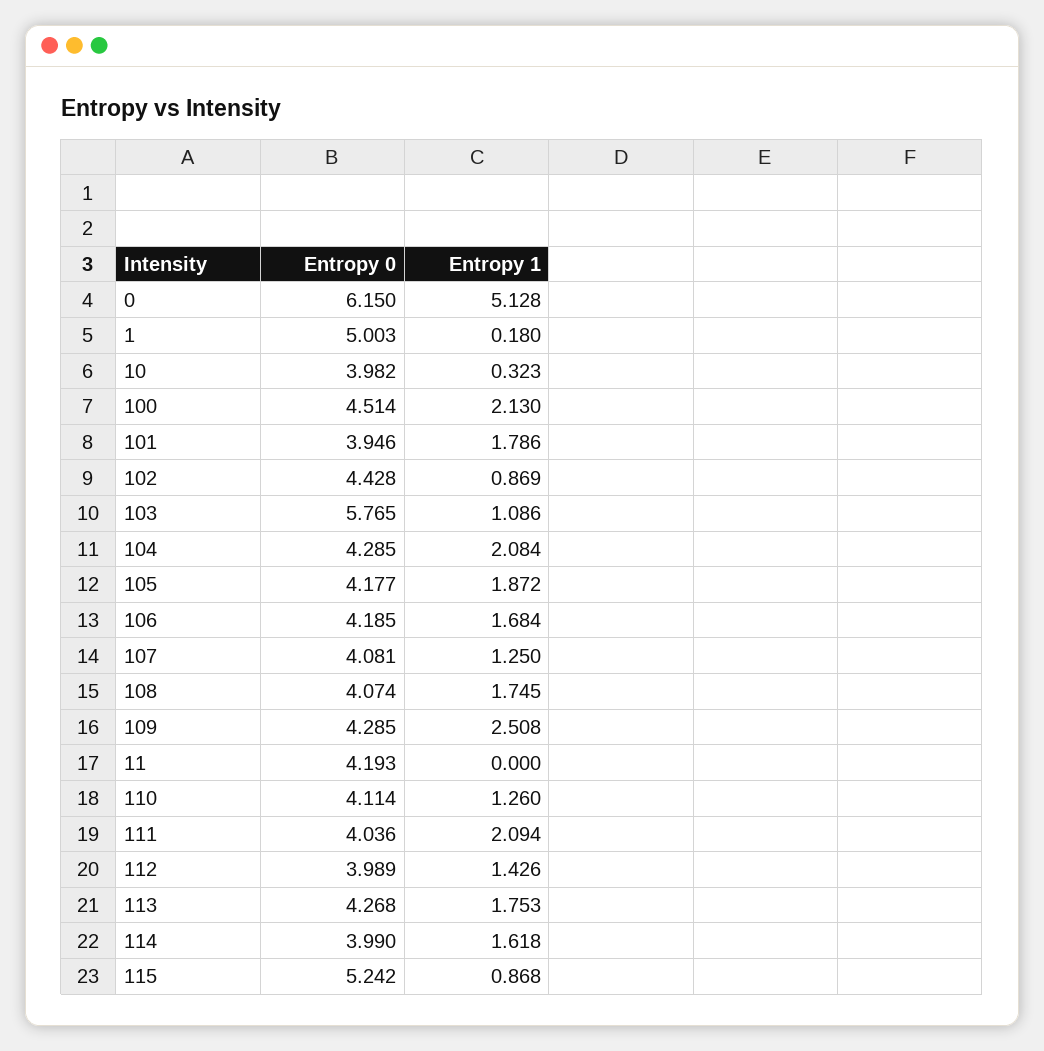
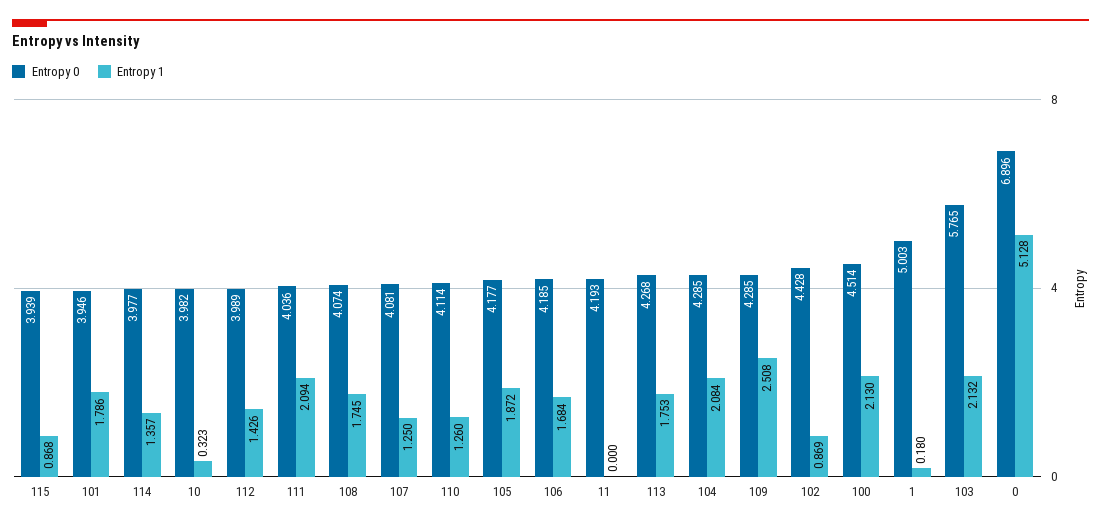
Entropy 0, 0: 6.15 -> 6.896
Entropy 1, 103: 1.086 -> 2.132
Entropy 0, 114: 3.99 -> 3.977
Entropy 1, 114: 1.618 -> 1.357
Entropy 0, 115: 5.242 -> 3.939

